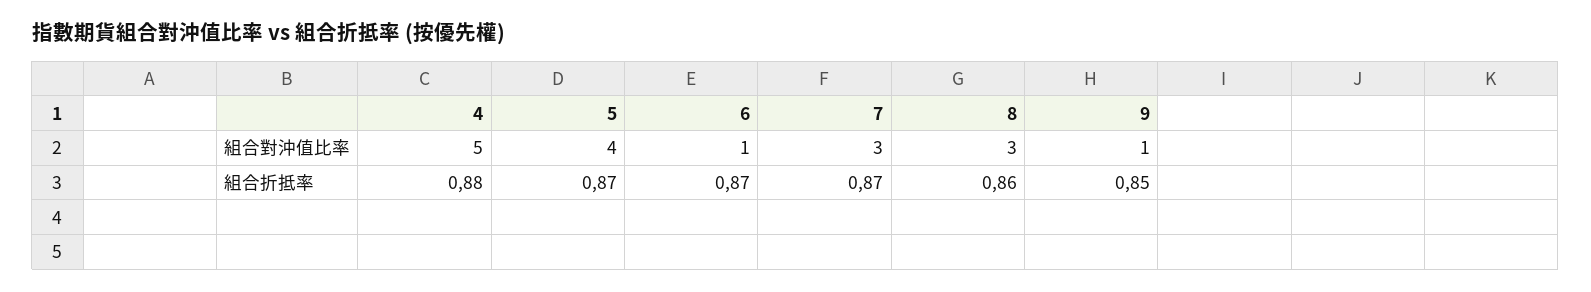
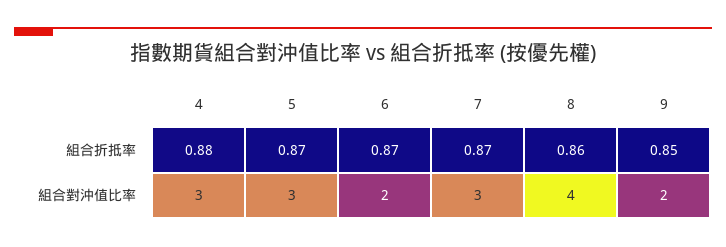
4, 組合對沖值比率: 5 -> 3
5, 組合對沖值比率: 4 -> 3
6, 組合對沖值比率: 1 -> 2
8, 組合對沖值比率: 3 -> 4
9, 組合對沖值比率: 1 -> 2

